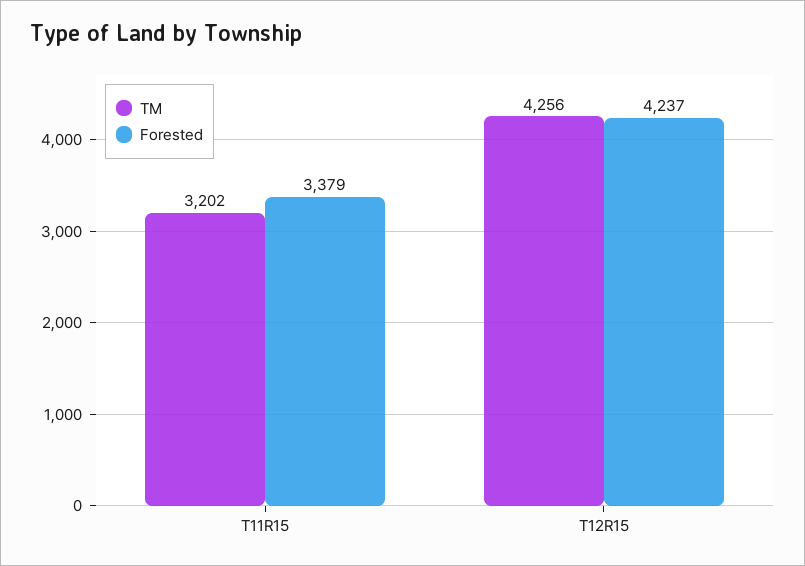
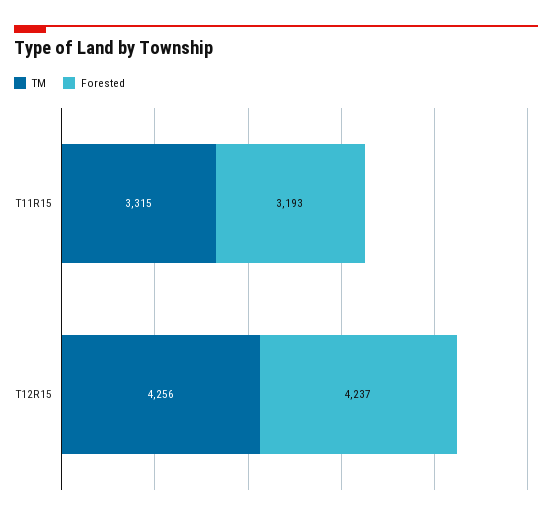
TM, T11R15: 3202 -> 3315
Forested, T11R15: 3379 -> 3193

